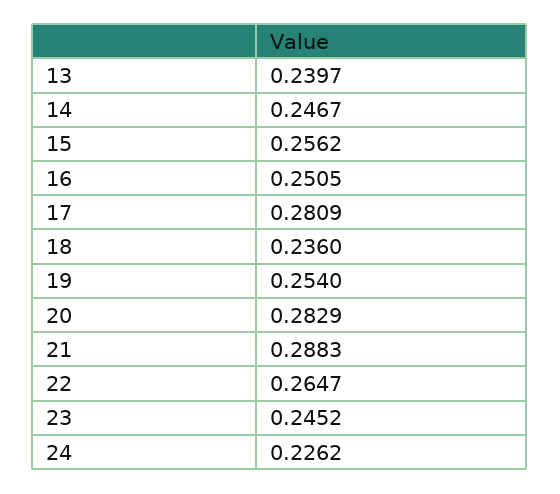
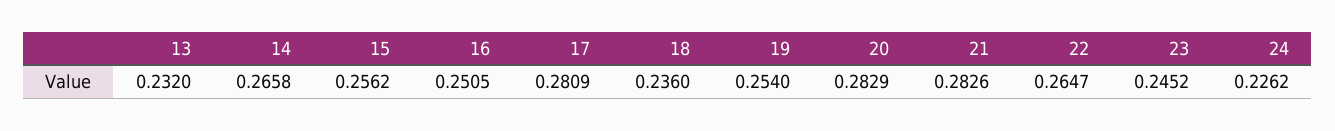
13: 0.2397 -> 0.232
14: 0.2467 -> 0.2658
21: 0.2883 -> 0.2826

